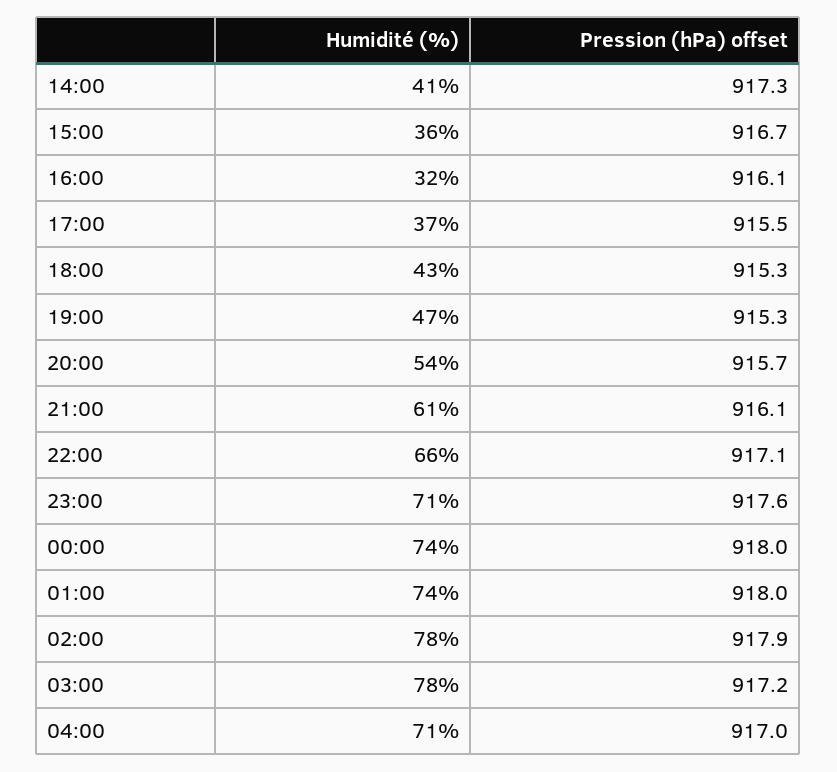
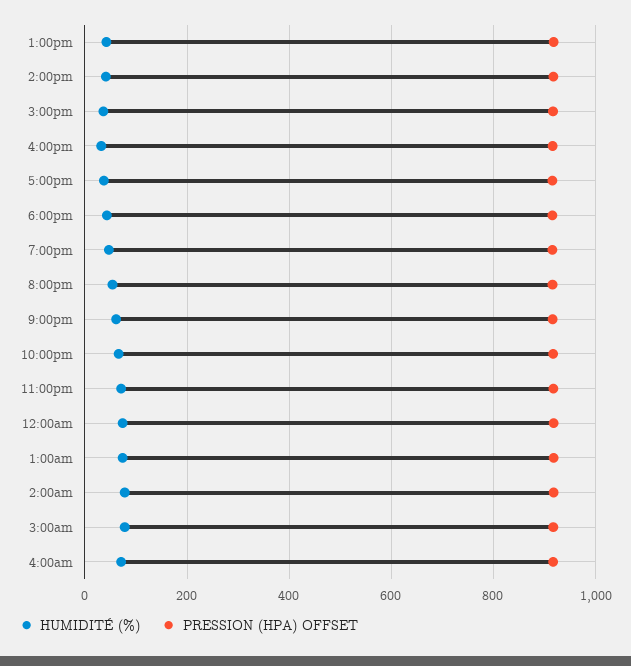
Humidité (%), 1:00pm: none -> 40
Pression (hPa) offset, 1:00pm: none -> 920

